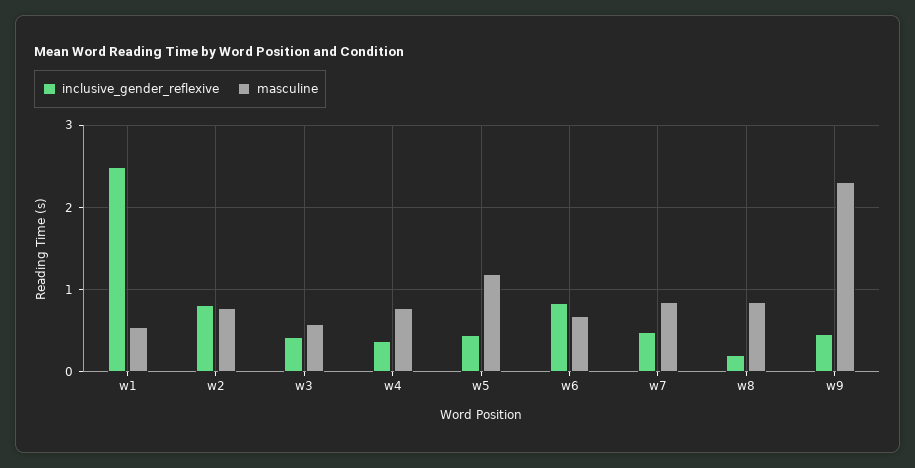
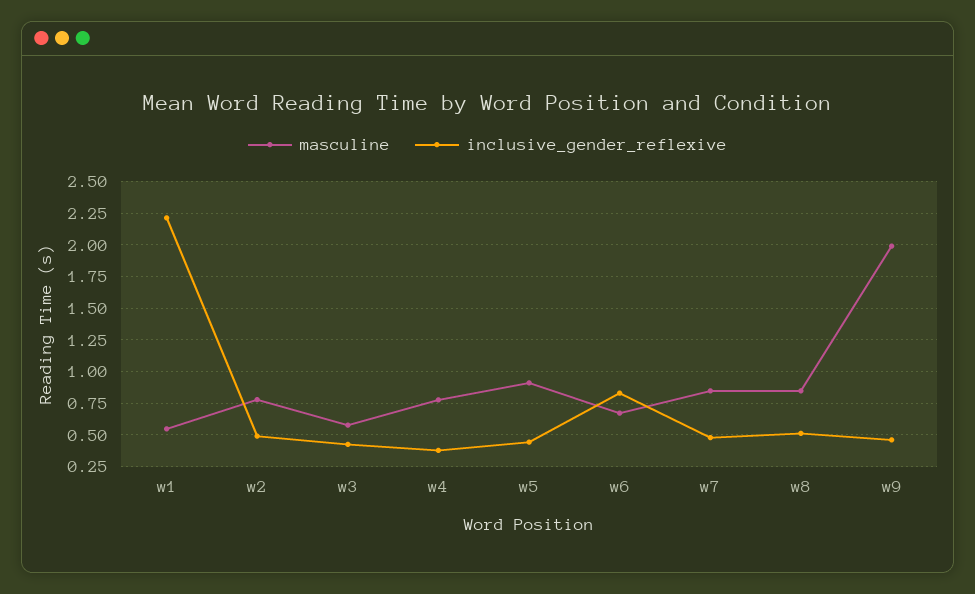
inclusive_gender_reflexive, w1: 2.5 -> 2.2
inclusive_gender_reflexive, w2: 0.8 -> 0.5
masculine, w5: 1.2 -> 0.9
inclusive_gender_reflexive, w8: 0.2 -> 0.5
masculine, w9: 2.3 -> 2

